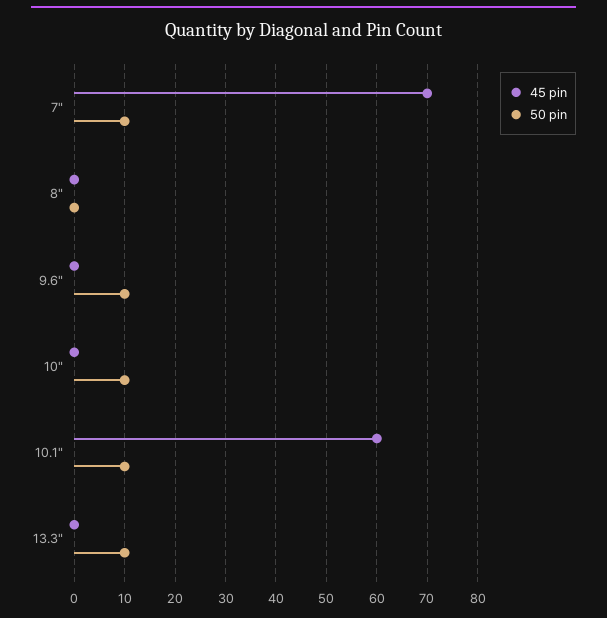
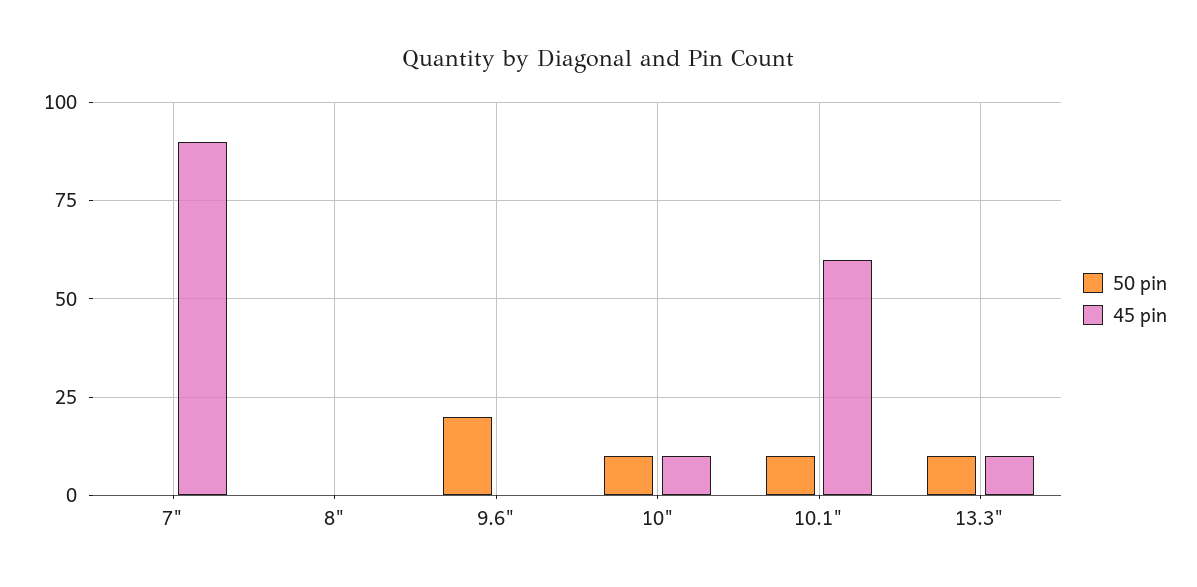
45 pin, 7": 70 -> 90
50 pin, 7": 10 -> 0
50 pin, 9.6": 10 -> 20
45 pin, 10": 0 -> 10
45 pin, 13.3": 0 -> 10

